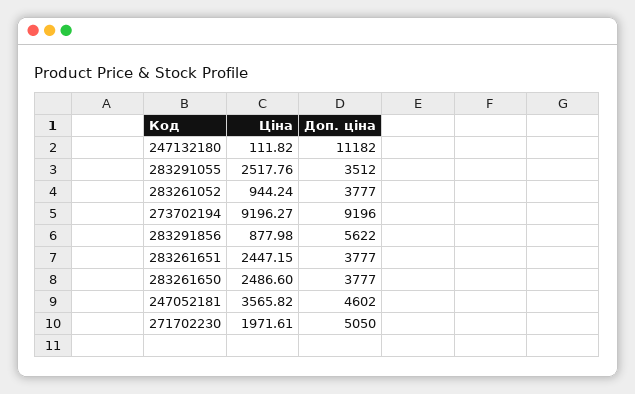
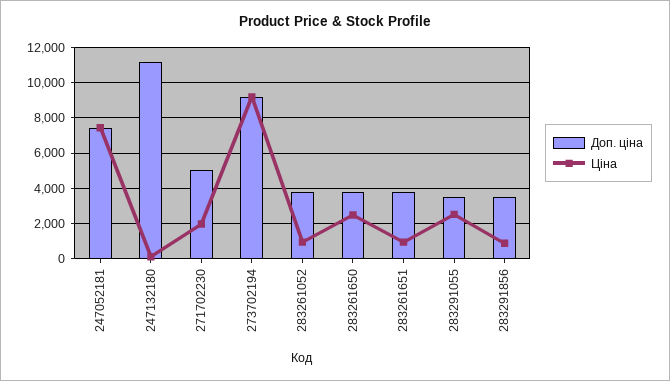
Доп. ціна, 283291856: 5622 -> 3500
Ціна, 283261651: 2447.15 -> 1000
Ціна, 247052181: 3565.82 -> 7500
Доп. ціна, 247052181: 4602 -> 7500

